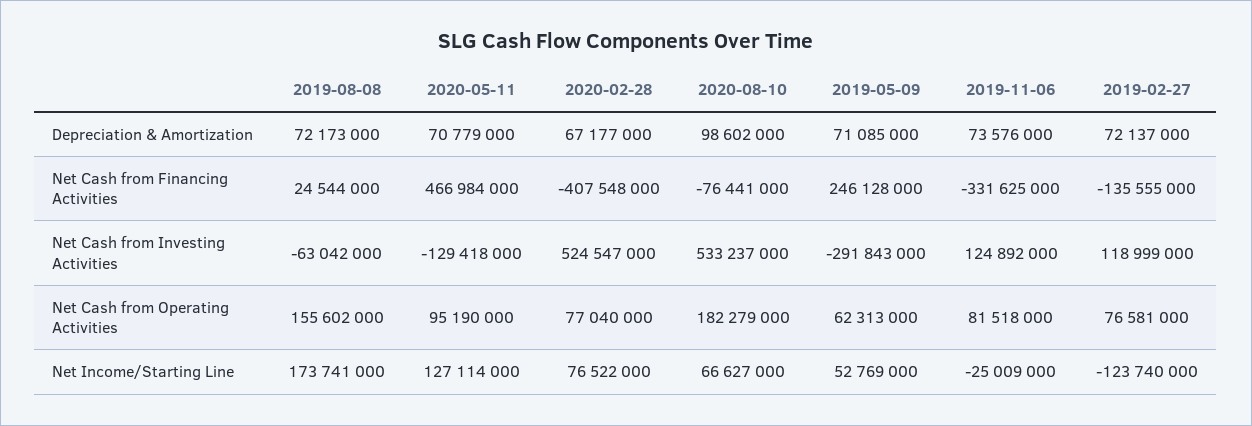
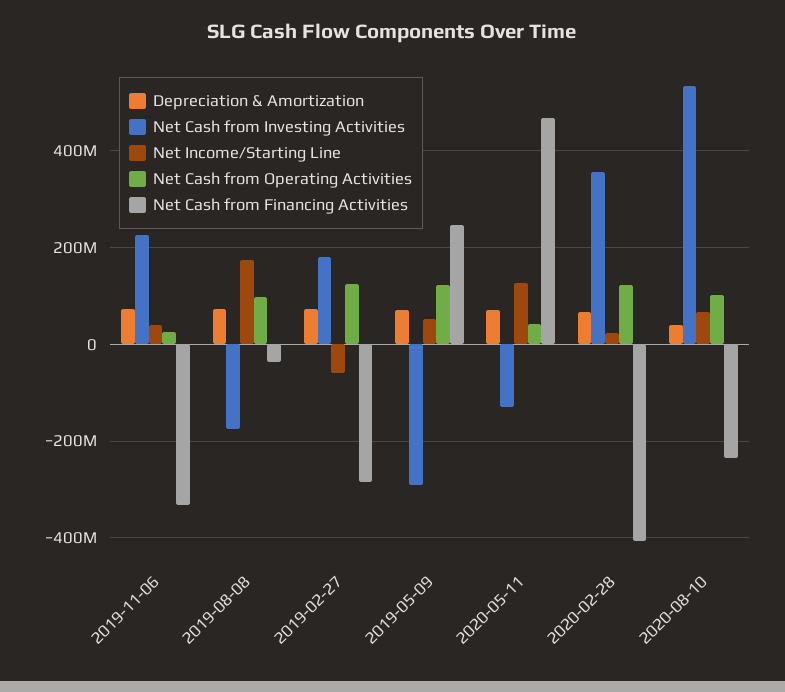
Depreciation & Amortization, 2020-08-10: 98602000 -> 40000000
Net Cash from Financing Activities, 2019-08-08: 24544000 -> -40000000
Net Cash from Financing Activities, 2020-08-10: -76441000 -> -240000000
Net Cash from Financing Activities, 2019-02-27: -135555000 -> -280000000
Net Cash from Investing Activities, 2019-08-08: -63042000 -> -180000000
Net Cash from Investing Activities, 2020-02-28: 524547000 -> 360000000
Net Cash from Investing Activities, 2019-11-06: 124892000 -> 220000000
Net Cash from Investing Activities, 2019-02-27: 118999000 -> 180000000
Net Cash from Operating Activities, 2019-08-08: 155602000 -> 100000000
Net Cash from Operating Activities, 2020-05-11: 95190000 -> 40000000
Net Cash from Operating Activities, 2020-02-28: 77040000 -> 120000000
Net Cash from Operating Activities, 2020-08-10: 182279000 -> 100000000
Net Cash from Operating Activities, 2019-05-09: 62313000 -> 120000000
Net Cash from Operating Activities, 2019-11-06: 81518000 -> 20000000
Net Cash from Operating Activities, 2019-02-27: 76581000 -> 120000000
Net Income/Starting Line, 2020-02-28: 76522000 -> 20000000
Net Income/Starting Line, 2019-11-06: -25009000 -> 40000000
Net Income/Starting Line, 2019-02-27: -123740000 -> -60000000

